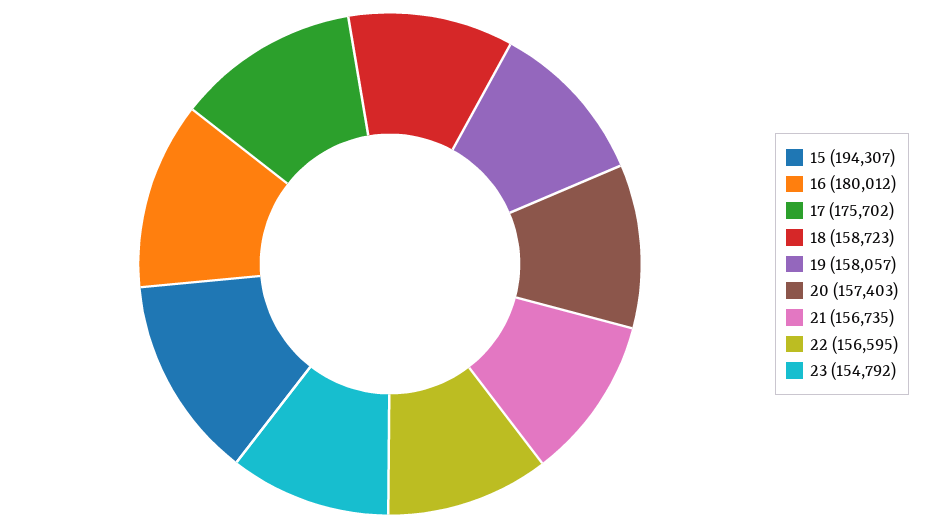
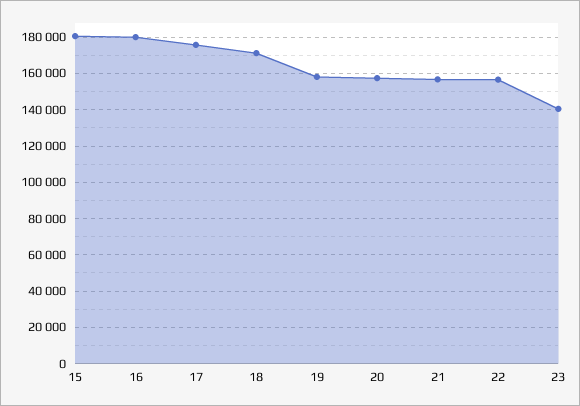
15: 194307 -> 180000
18: 158723 -> 170000
23: 154792 -> 140000

